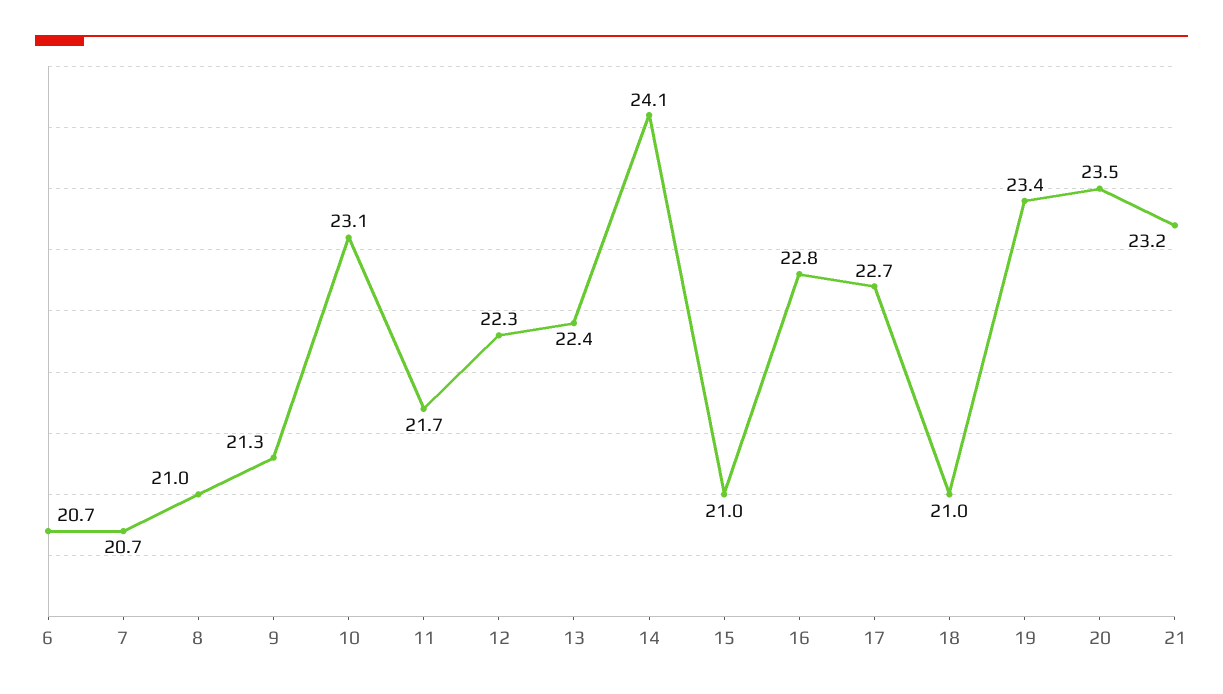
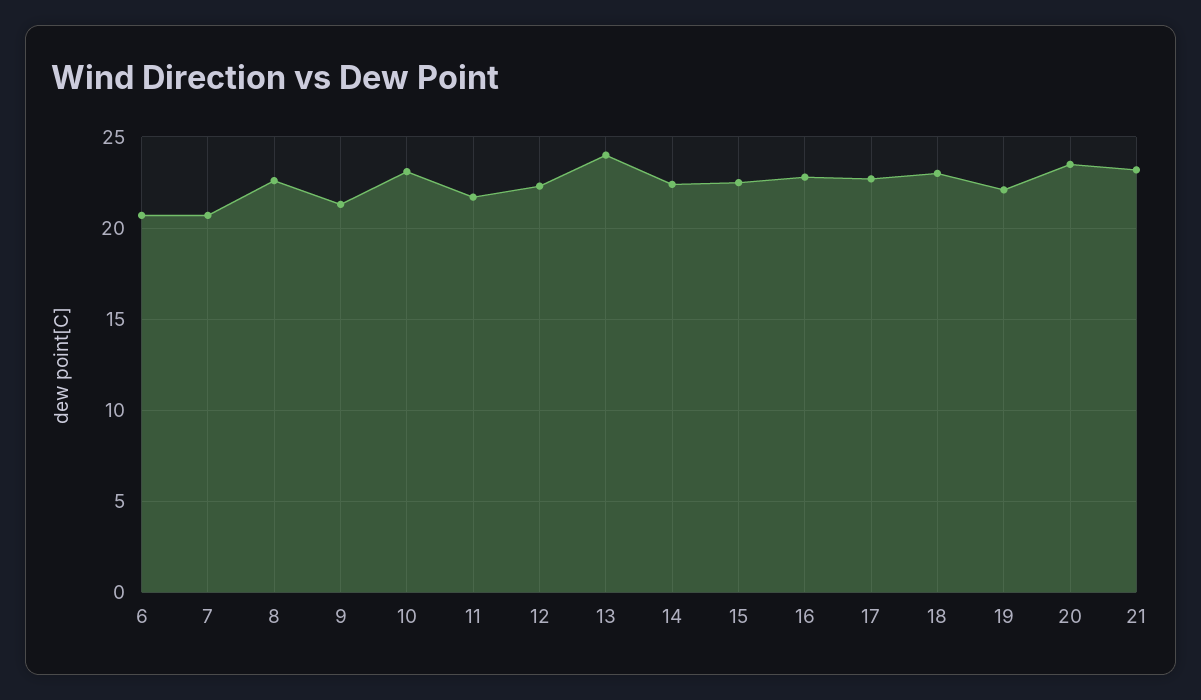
8: 21 -> 22.5
13: 22.4 -> 24
14: 24.1 -> 22.5
15: 21 -> 22.5
18: 21 -> 23
19: 23.4 -> 22

